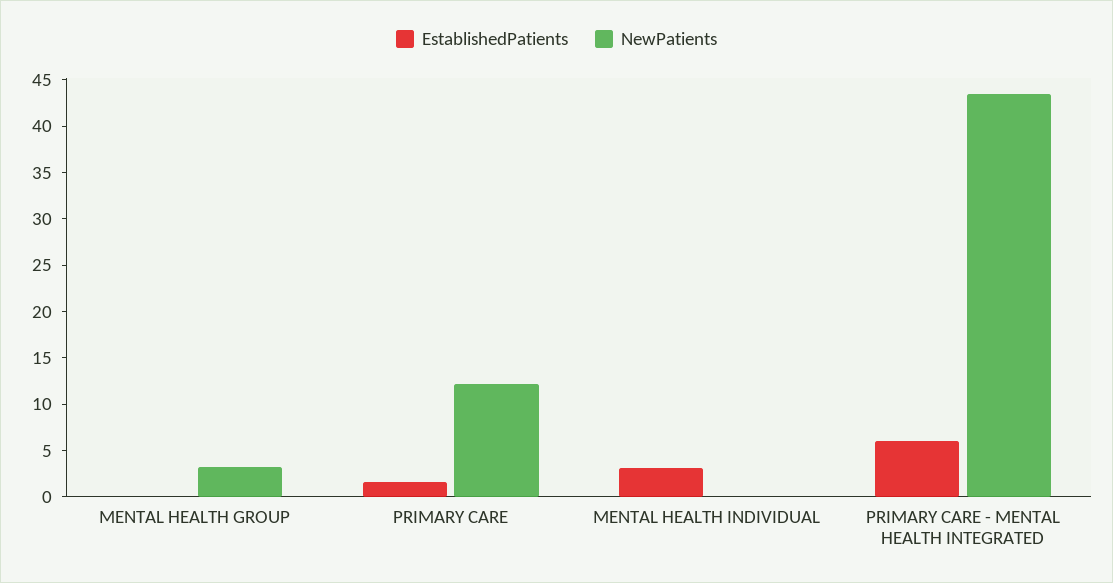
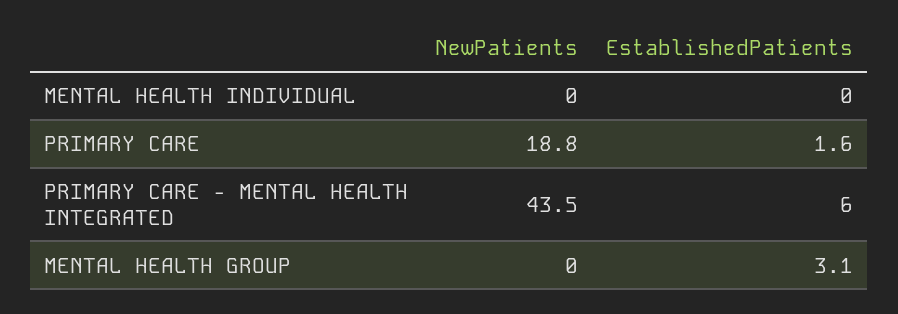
EstablishedPatients, MENTAL HEALTH GROUP: 0 -> 3.1
NewPatients, MENTAL HEALTH GROUP: 3 -> 0
NewPatients, PRIMARY CARE: 12 -> 18.8
EstablishedPatients, MENTAL HEALTH INDIVIDUAL: 3 -> 0

